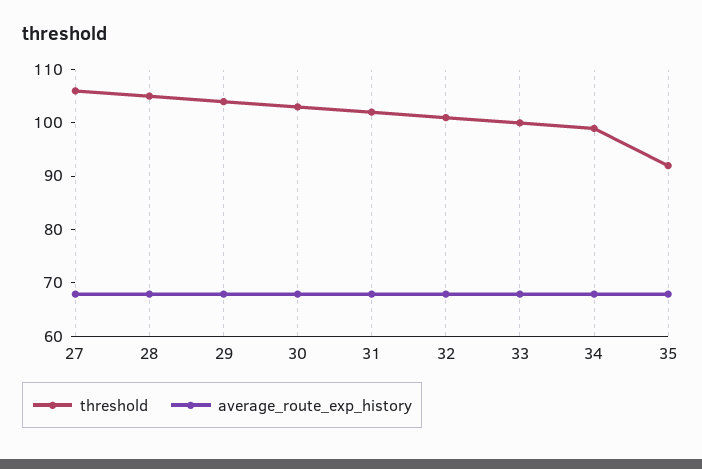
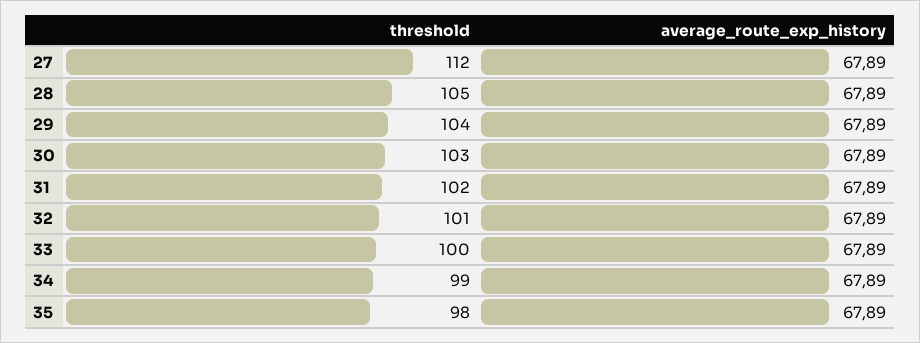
threshold, 27: 106 -> 112
threshold, 35: 92 -> 98

